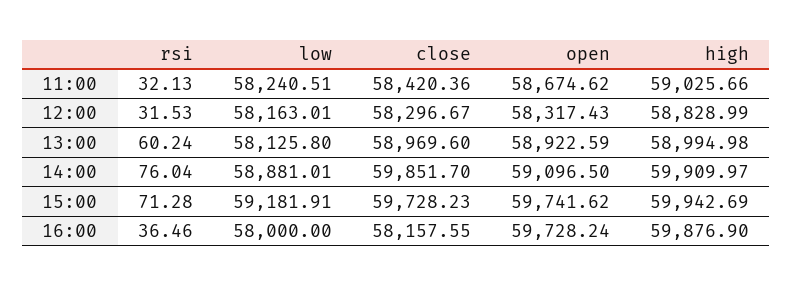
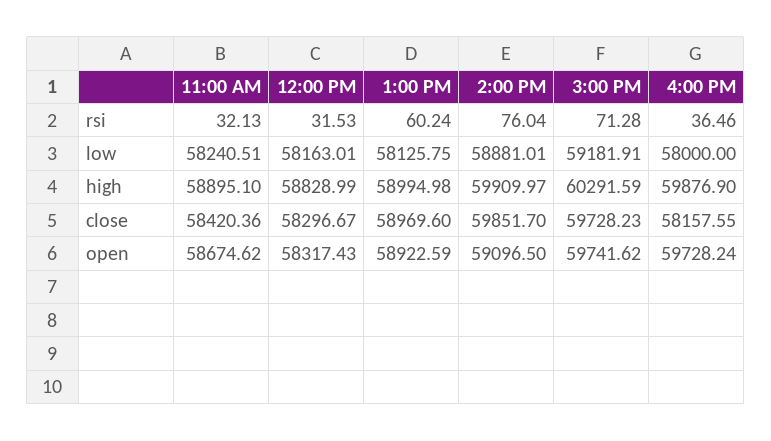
high, 11:00: 59025.66 -> 58895.1
low, 13:00: 58125.8 -> 58125.75
high, 15:00: 59942.69 -> 60291.59

